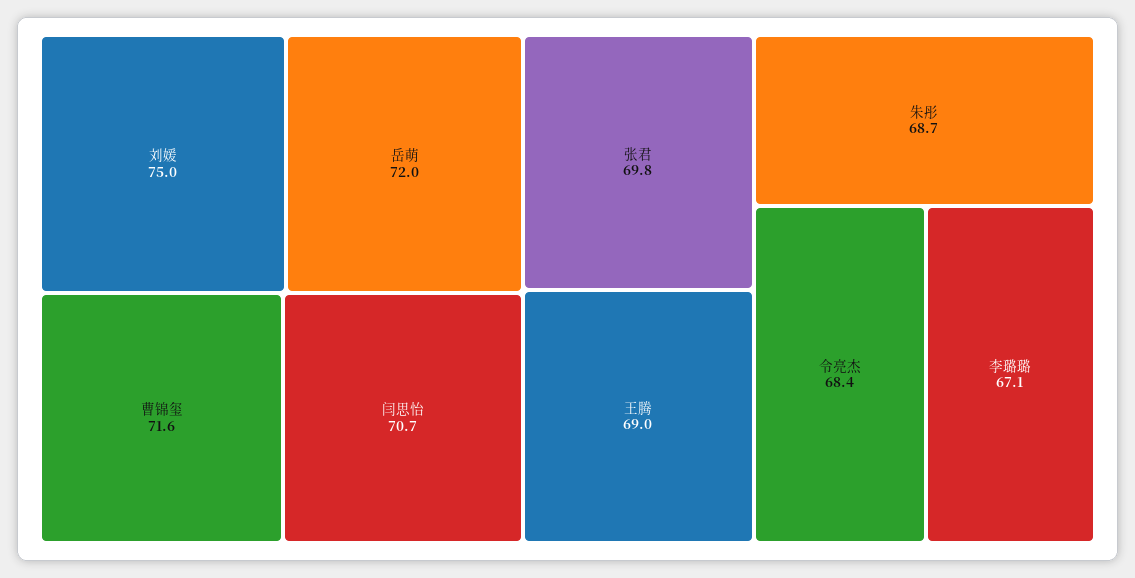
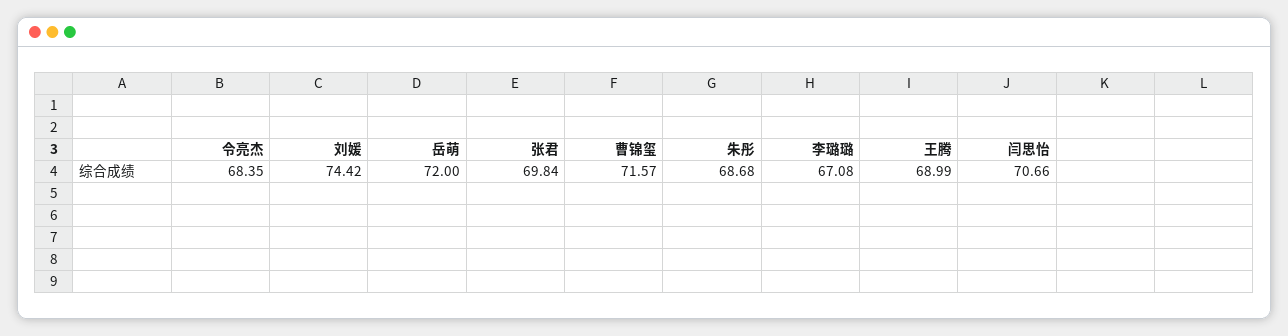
刘媛: 75 -> 74.42

